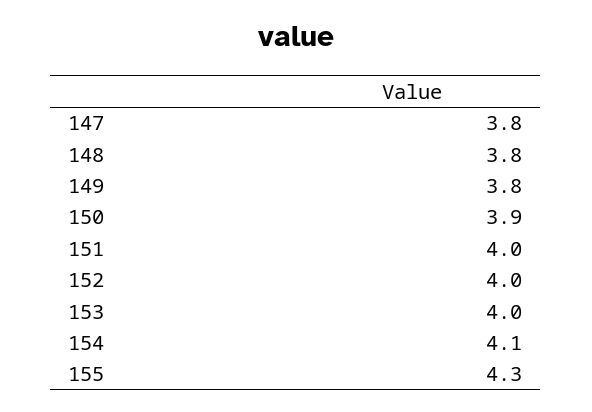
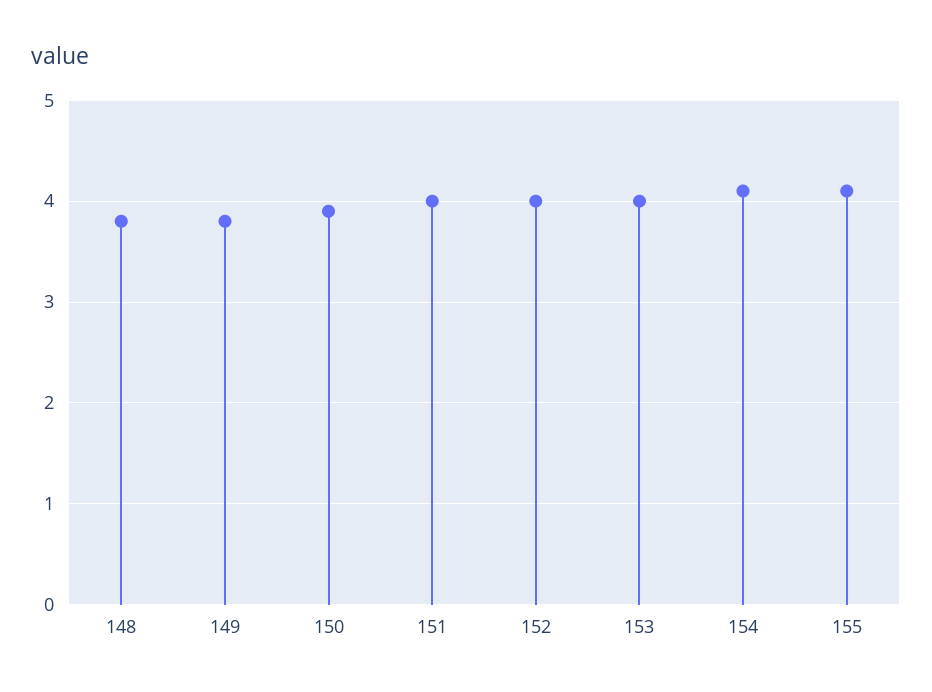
147: 3.8 -> none
155: 4.3 -> 4.1

